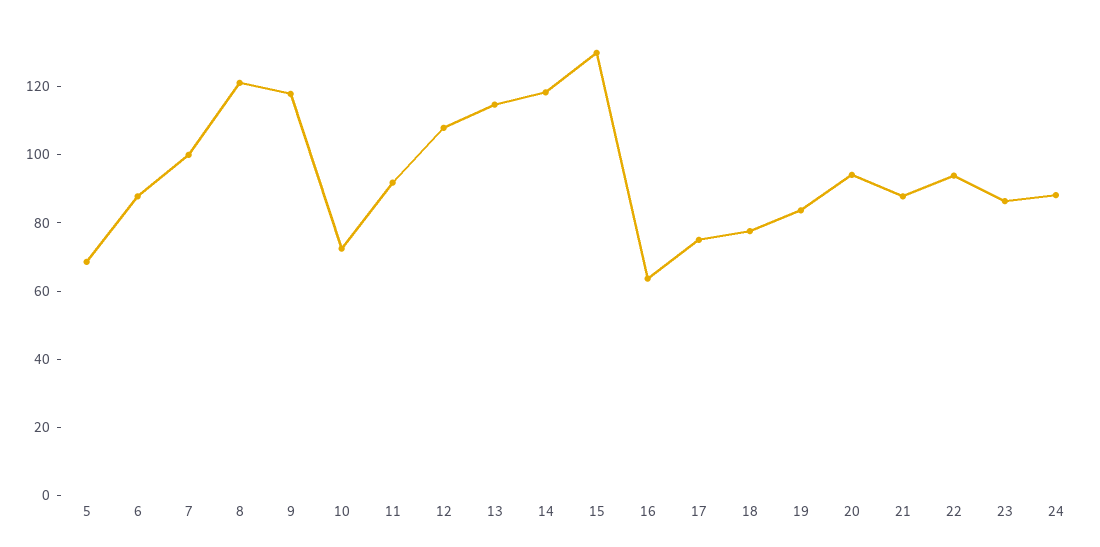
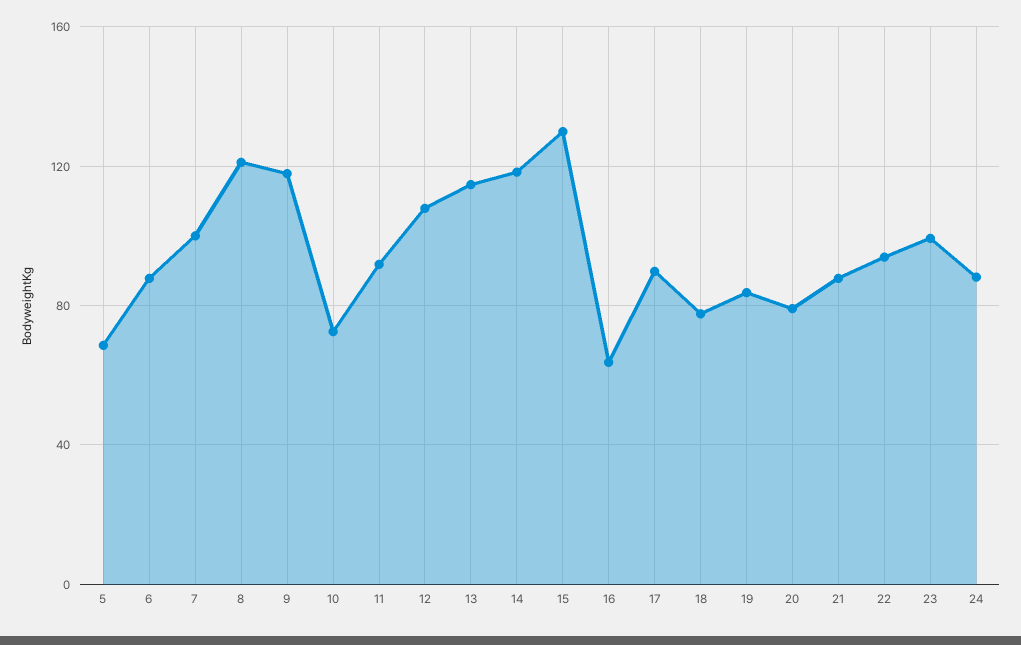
17: 75 -> 90
20: 95 -> 80
23: 85 -> 100

